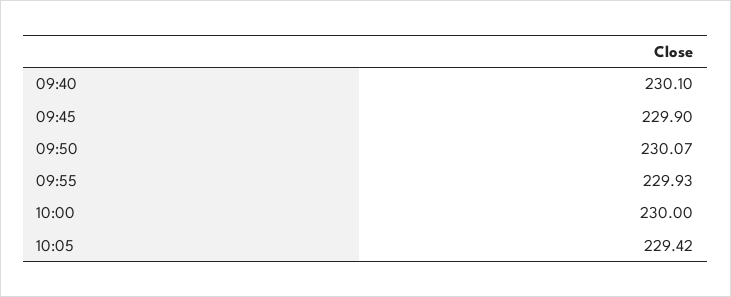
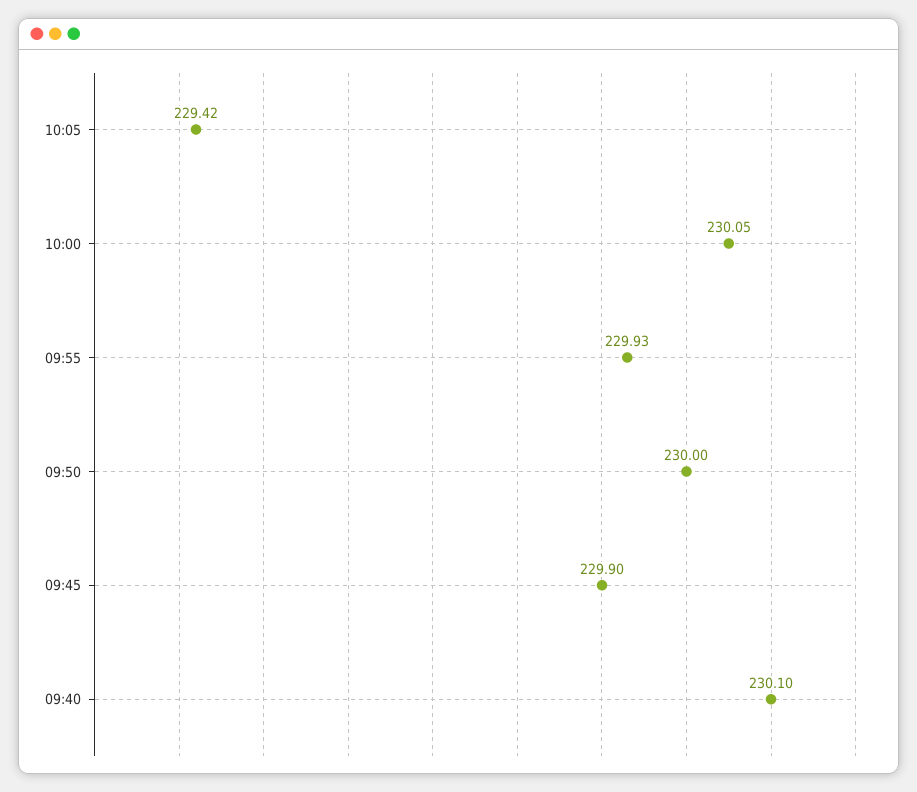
09:50: 230.07 -> 230
10:00: 230 -> 230.05

